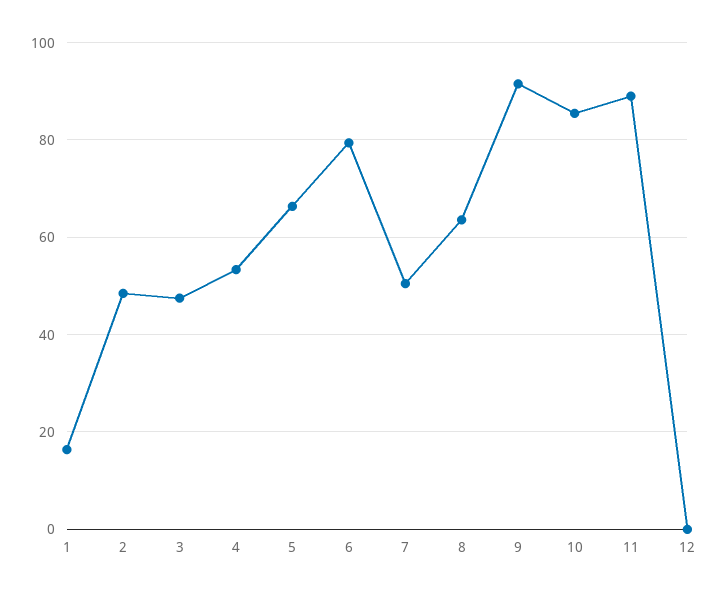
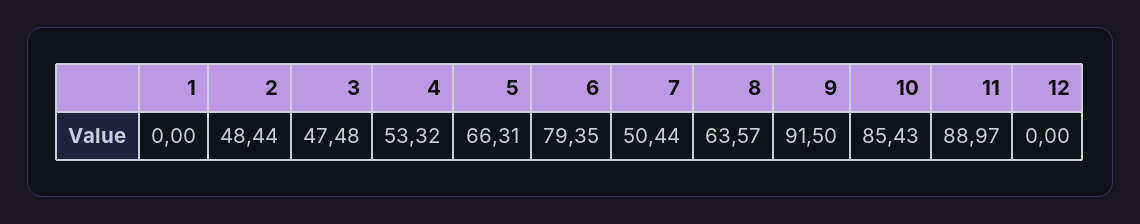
1: 16 -> 0

